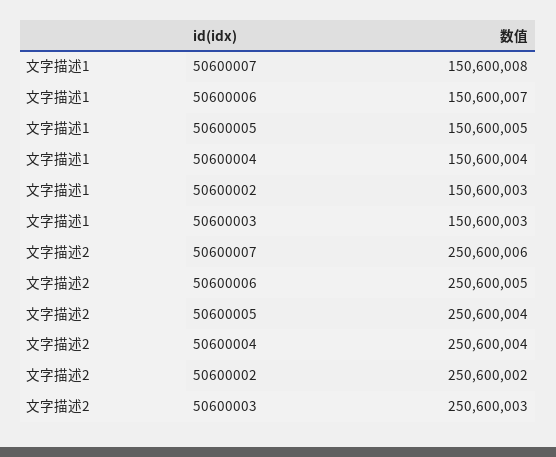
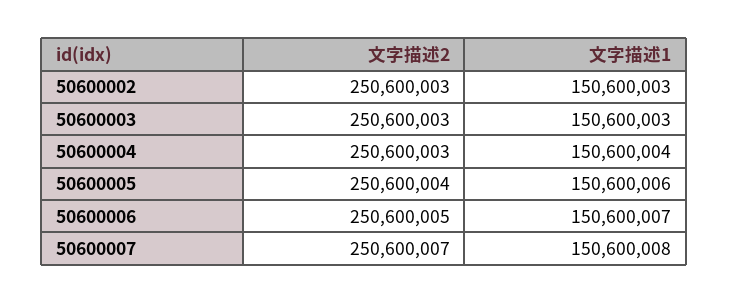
文字描述1, 50600005: 150600005 -> 150600006
文字描述2, 50600007: 250600006 -> 250600007
文字描述2, 50600004: 250600004 -> 250600003
文字描述2, 50600002: 250600002 -> 250600003

